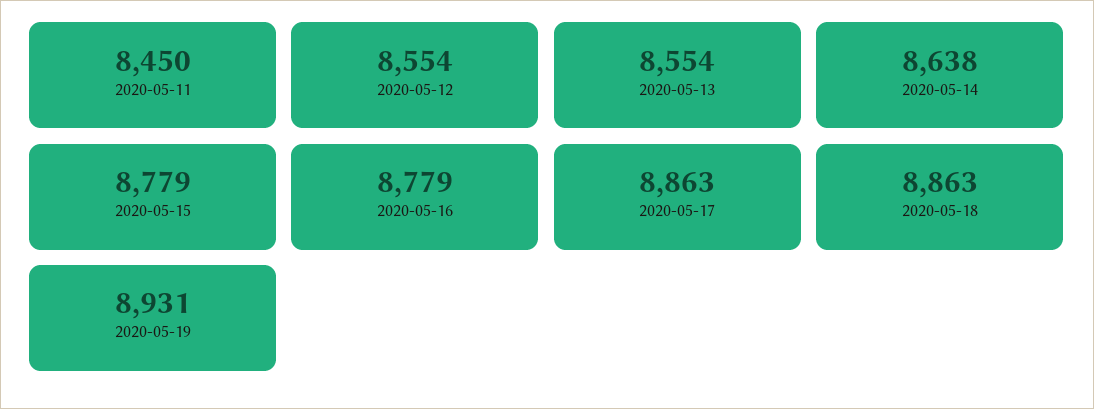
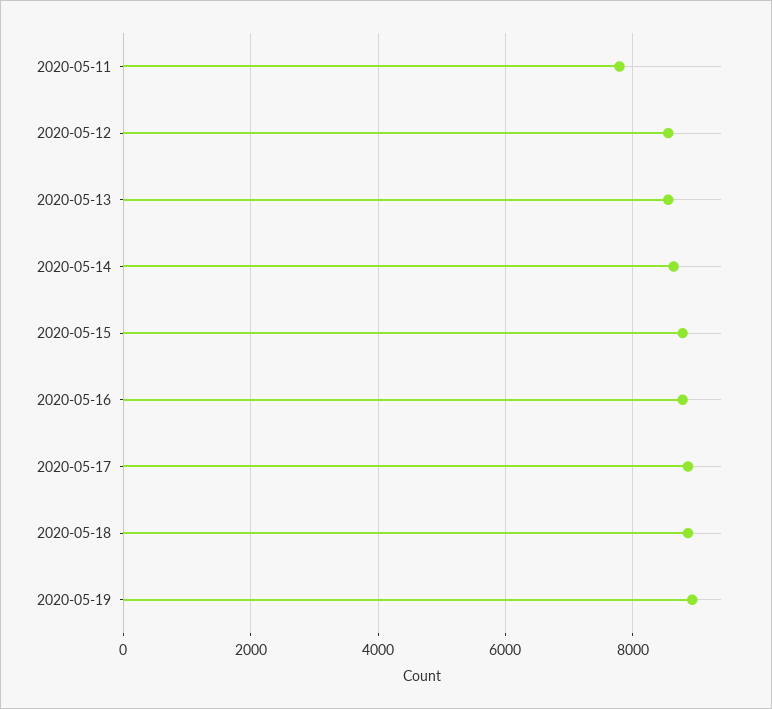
2020-05-11: 8450 -> 7800

